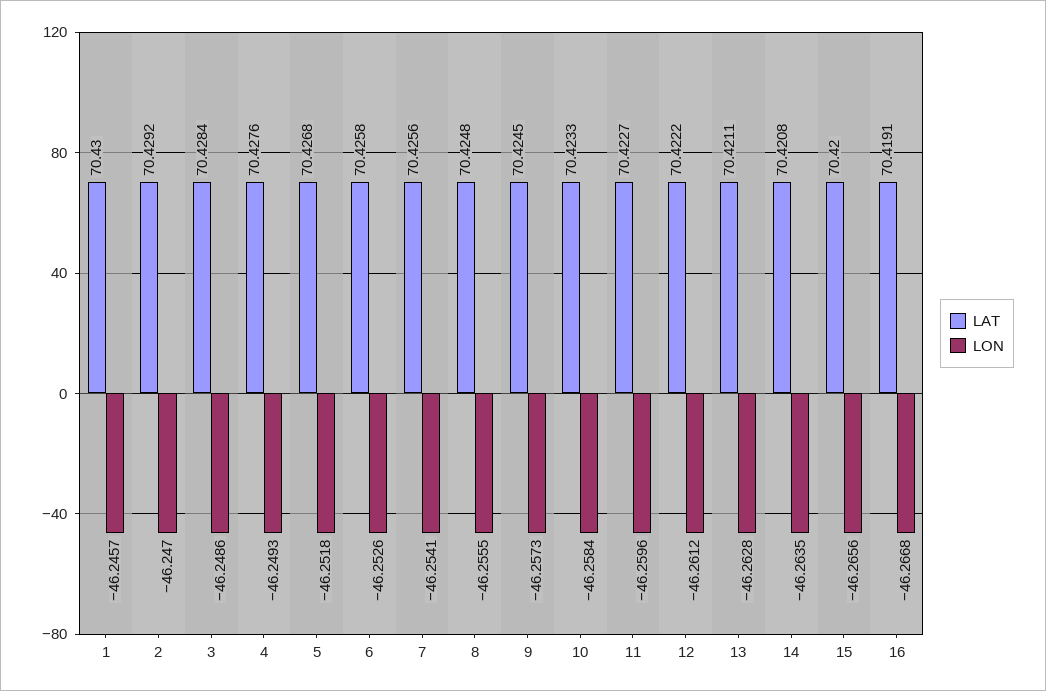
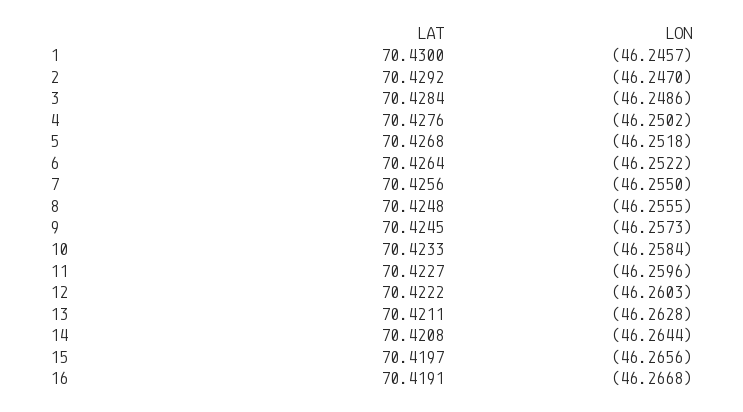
LON, 4: -46.2493 -> -46.2502
LAT, 6: 70.4258 -> 70.4264
LON, 6: -46.2526 -> -46.2522
LON, 7: -46.2541 -> -46.255
LON, 12: -46.2612 -> -46.2603
LON, 14: -46.2635 -> -46.2644
LAT, 15: 70.42 -> 70.4197

